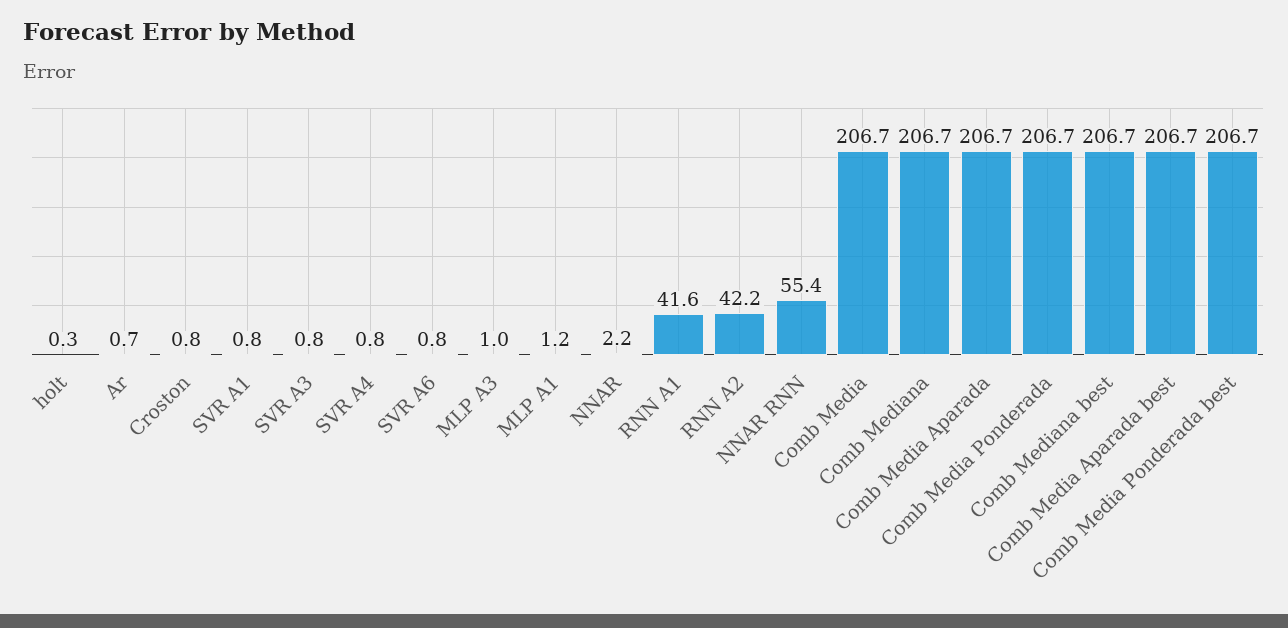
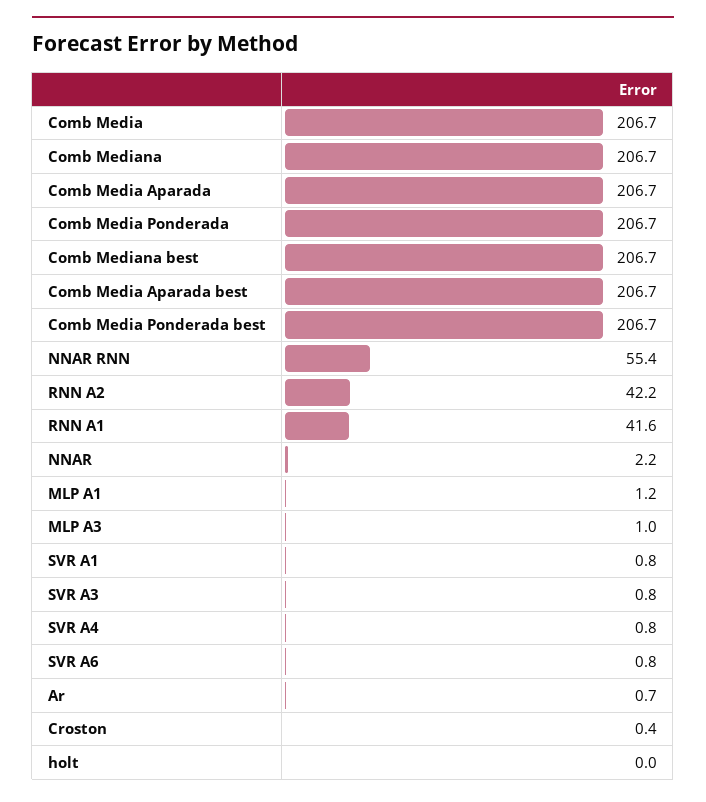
holt: 0.3 -> 0
Croston: 0.8 -> 0.4

